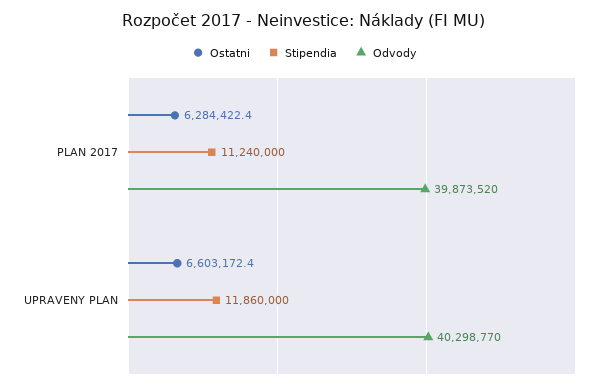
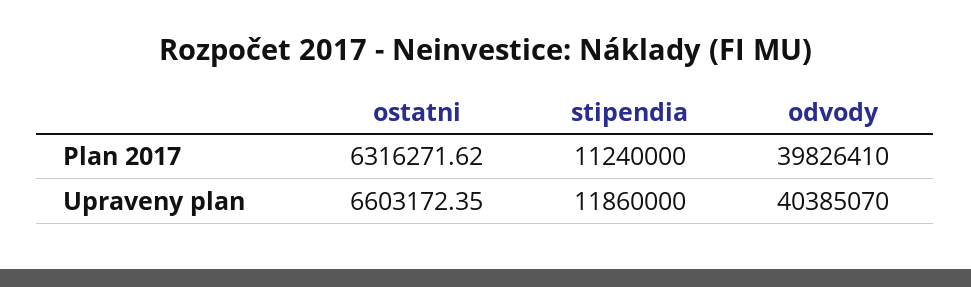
Ostatni, PLAN 2017: 6284422.4 -> 6316271.62
Odvody, PLAN 2017: 39873520 -> 39826410
Odvody, UPRAVENY PLAN: 40298770 -> 40385070

